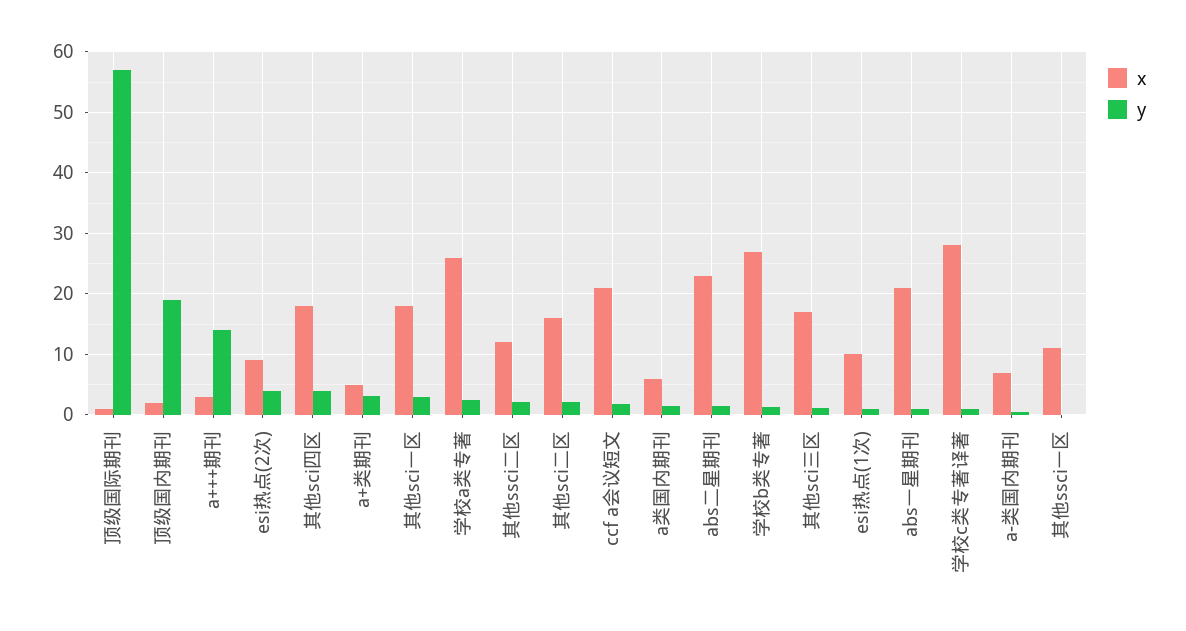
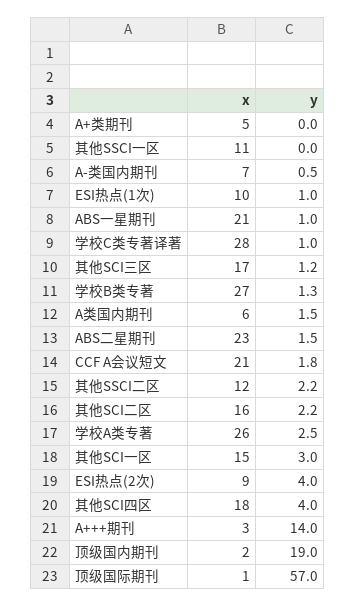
y, a+类期刊: 3 -> 0
x, 其他sci一区: 18 -> 15

